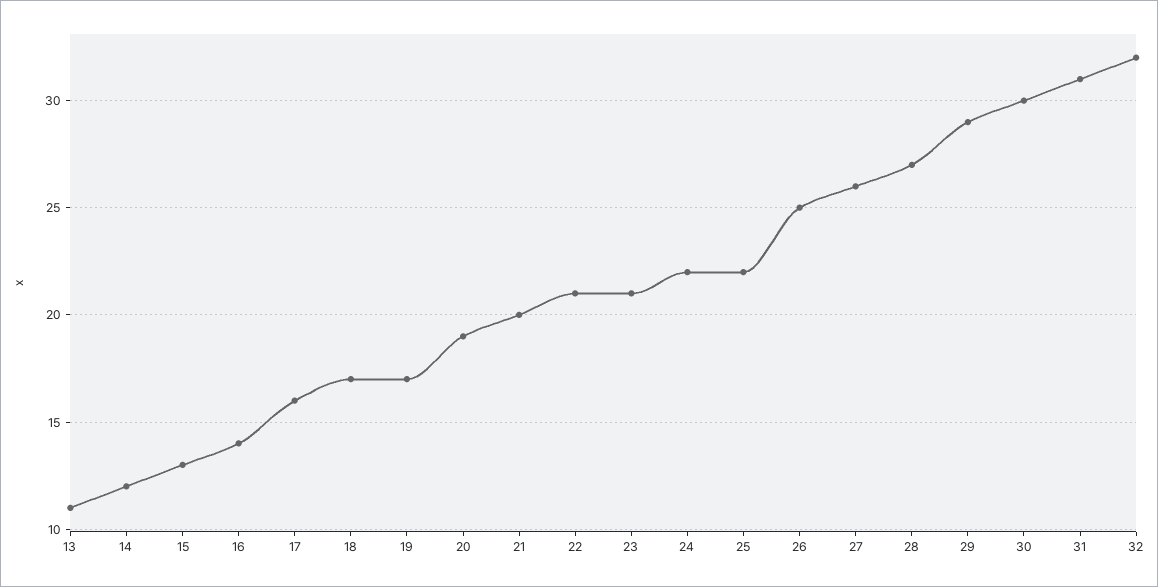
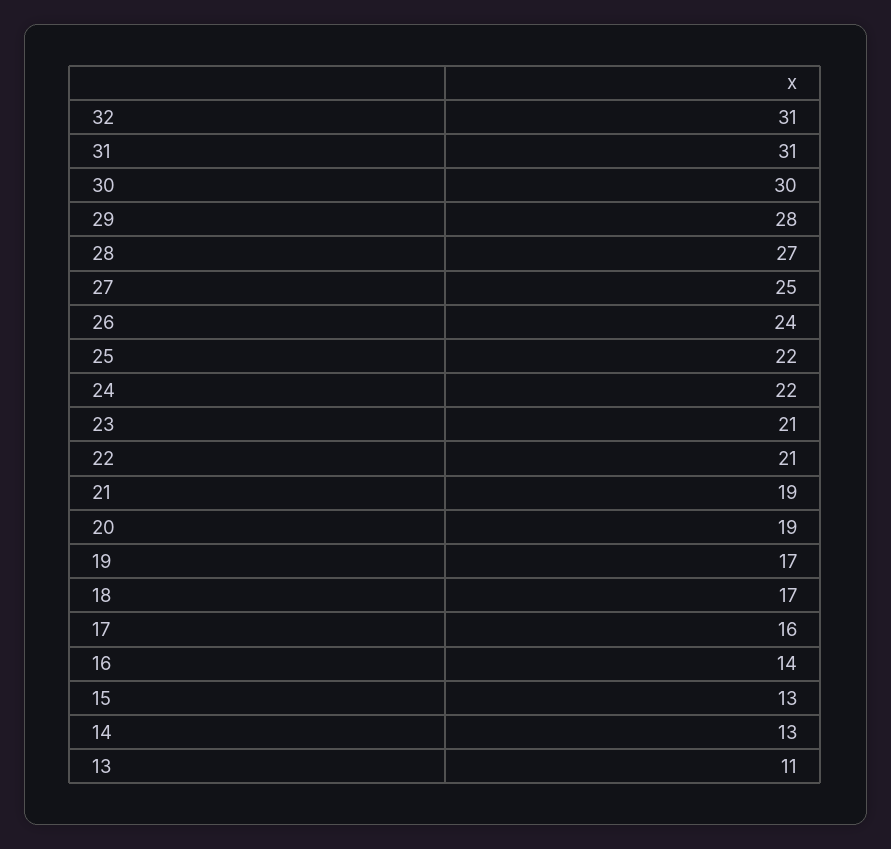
14: 12 -> 13
21: 20 -> 19
26: 25 -> 24
27: 26 -> 25
29: 29 -> 28
32: 32 -> 31

